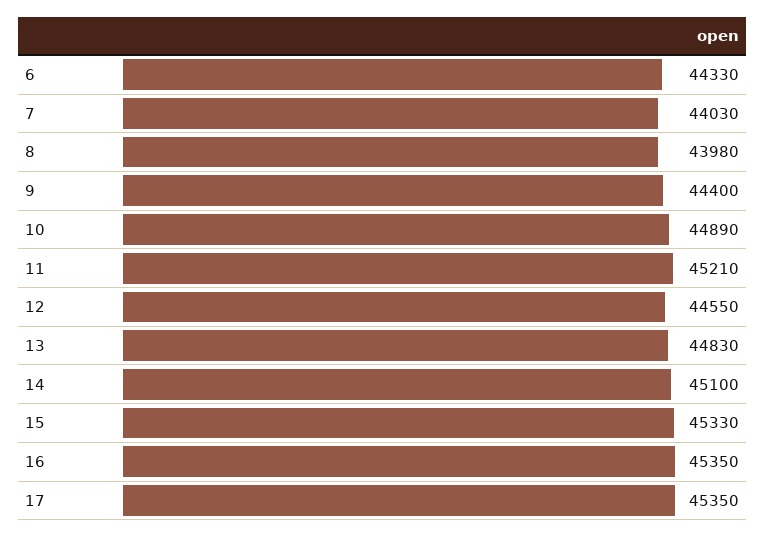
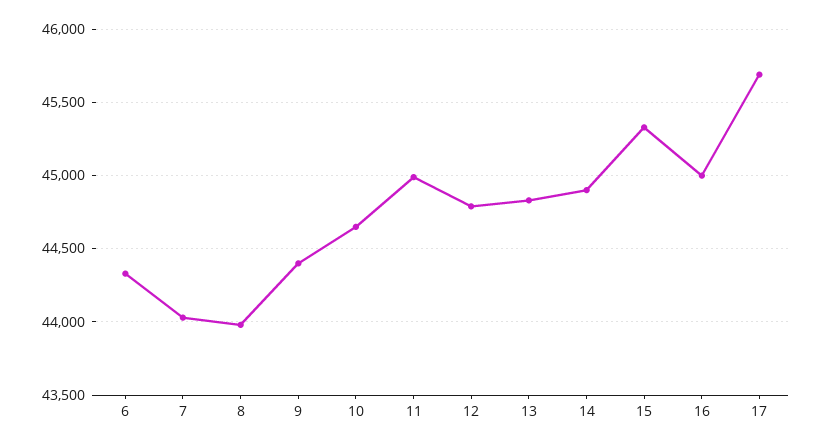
10: 44890 -> 44650
11: 45210 -> 45000
12: 44550 -> 44800
14: 45100 -> 44900
16: 45350 -> 45000
17: 45350 -> 45700

